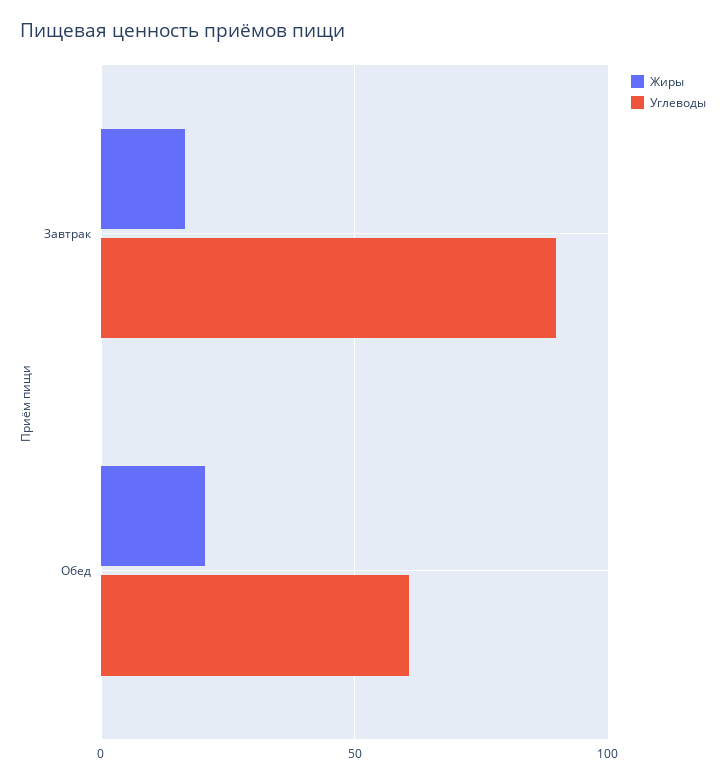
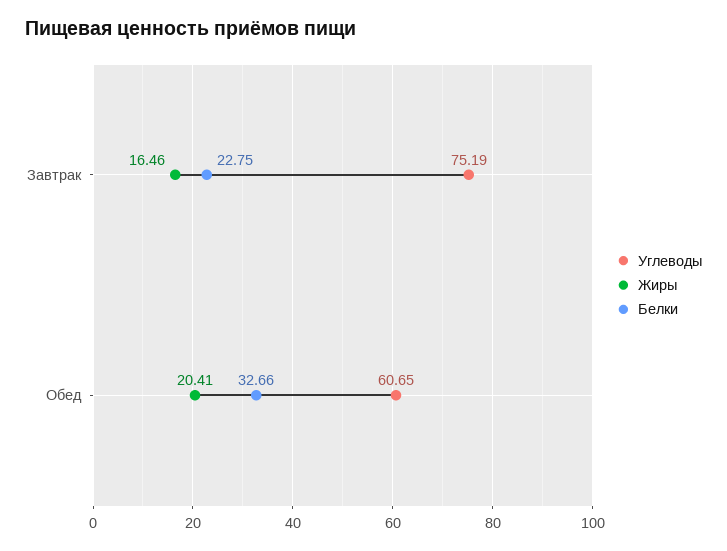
Углеводы, Завтрак: 90 -> 75.19
Белки, Завтрак: none -> 22.75
Белки, Обед: none -> 32.66

